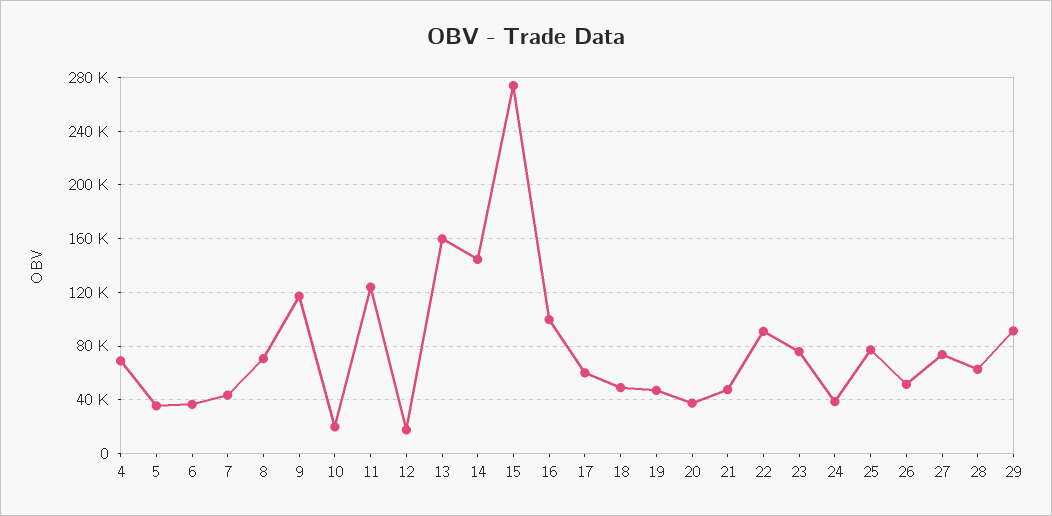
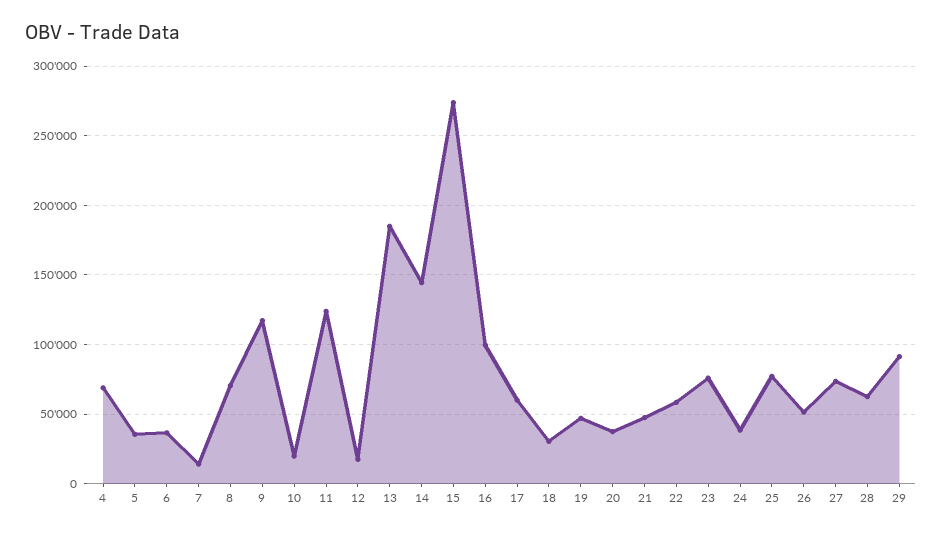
7: 45000 -> 15000
13: 160000 -> 185000
18: 50000 -> 30000
22: 90000 -> 60000

